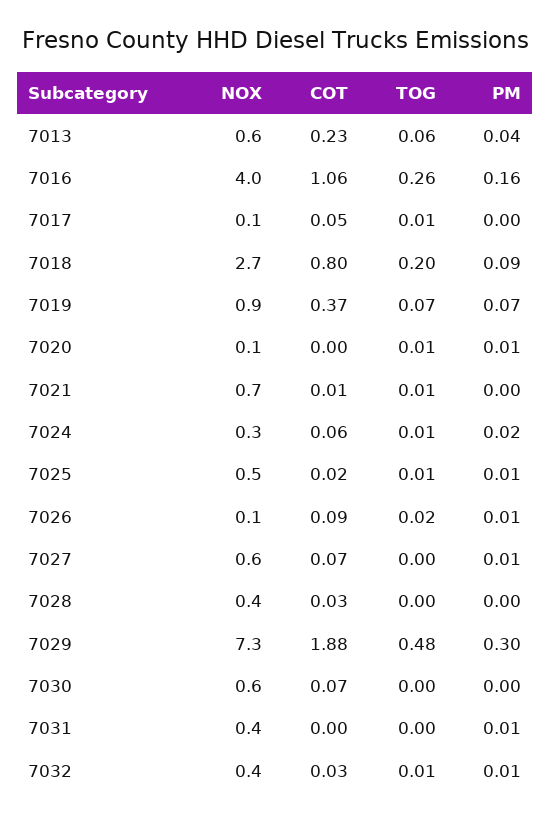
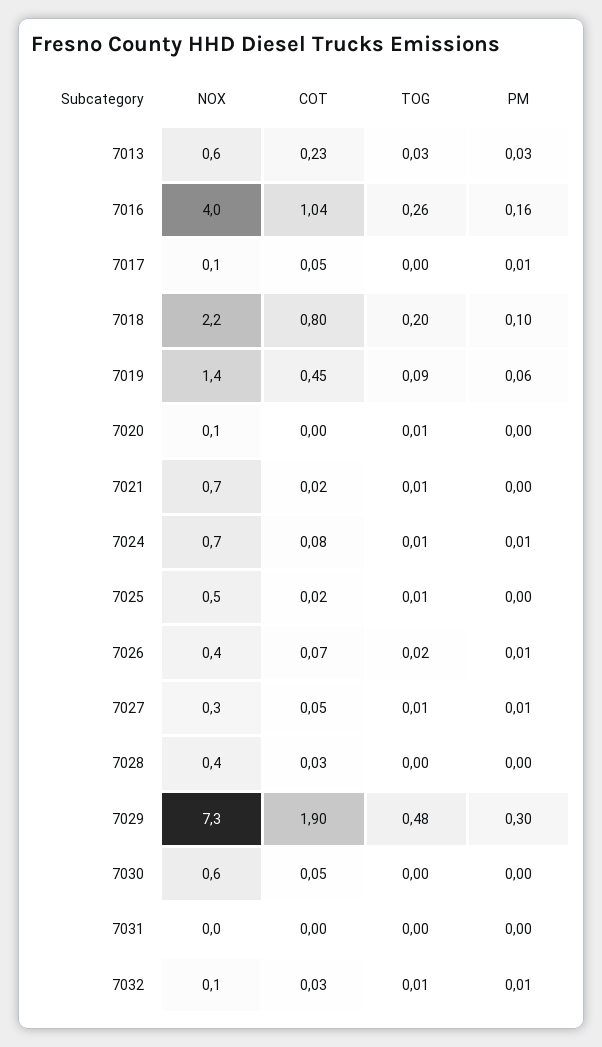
TOG, 7013: 0.06 -> 0.03
PM, 7013: 0.04 -> 0.03
COT, 7016: 1.06 -> 1.04
TOG, 7017: 0.01 -> 0
PM, 7017: 0 -> 0.01
NOX, 7018: 2.7 -> 2.2
PM, 7018: 0.09 -> 0.1
NOX, 7019: 0.9 -> 1.4
COT, 7019: 0.37 -> 0.45
TOG, 7019: 0.07 -> 0.09
PM, 7019: 0.07 -> 0.06
PM, 7020: 0.01 -> 0
COT, 7021: 0.01 -> 0.02
NOX, 7024: 0.3 -> 0.7
COT, 7024: 0.06 -> 0.08
PM, 7024: 0.02 -> 0.01
PM, 7025: 0.01 -> 0
NOX, 7026: 0.1 -> 0.4
COT, 7026: 0.09 -> 0.07
NOX, 7027: 0.6 -> 0.3
COT, 7027: 0.07 -> 0.05
TOG, 7027: 0 -> 0.01
COT, 7029: 1.88 -> 1.9
COT, 7030: 0.07 -> 0.05
NOX, 7031: 0.4 -> 0
PM, 7031: 0.01 -> 0
NOX, 7032: 0.4 -> 0.1

